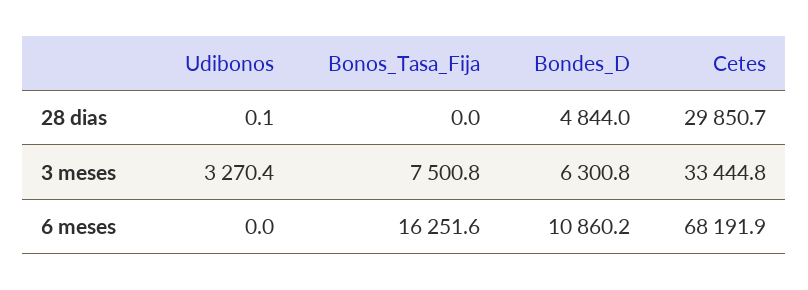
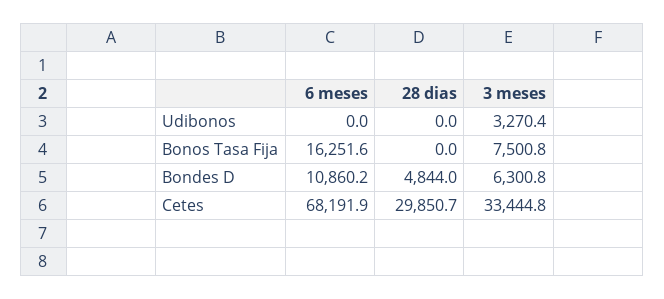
Udibonos, 28 dias: 0.1 -> 0

